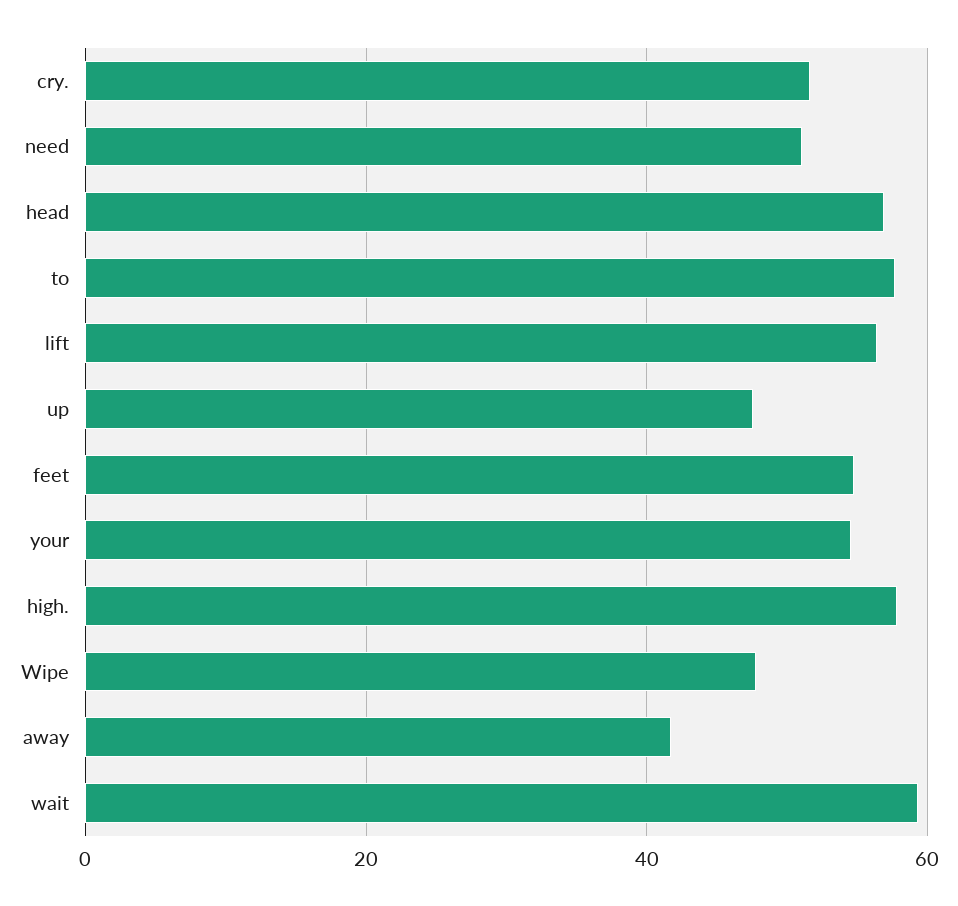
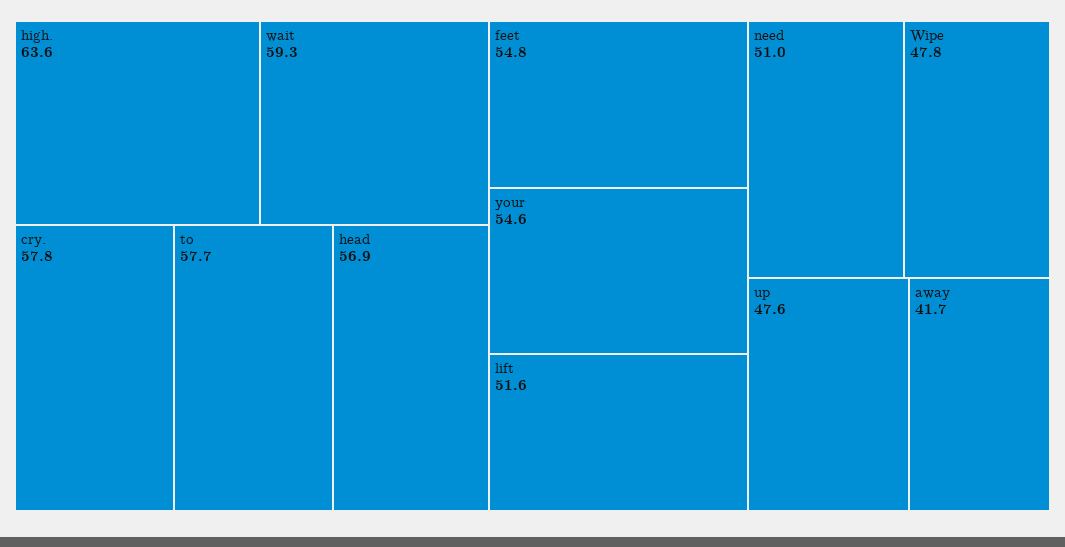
cry.: 52 -> 57.8
lift: 56 -> 51.6
high.: 58 -> 63.6

